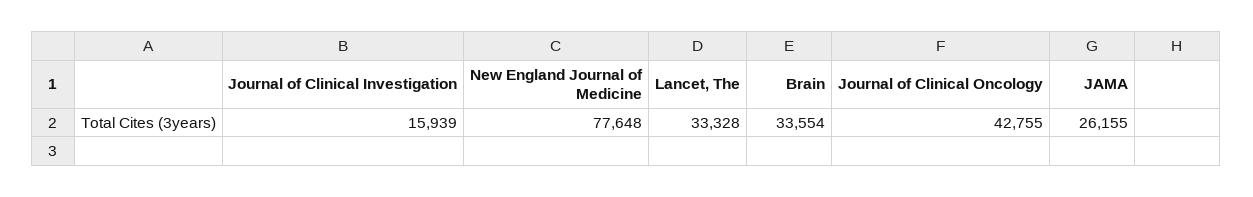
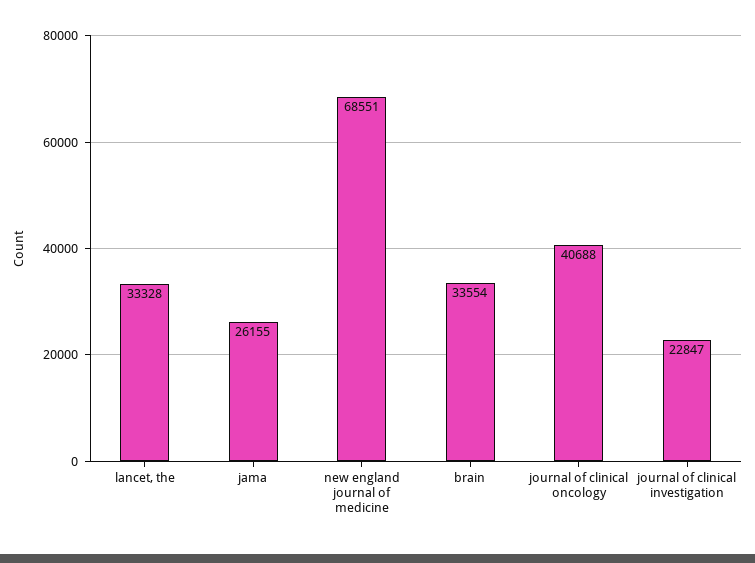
Journal of Clinical Investigation: 15939 -> 22847
New England Journal of Medicine: 77648 -> 68551
Journal of Clinical Oncology: 42755 -> 40688

